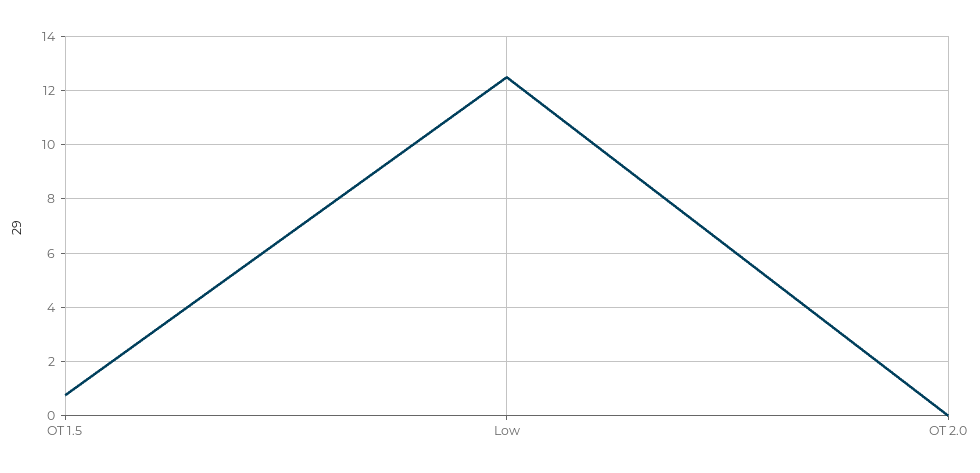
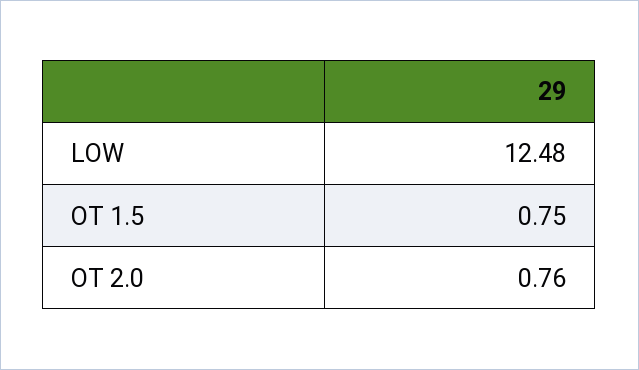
OT 2.0: 0 -> 0.76

